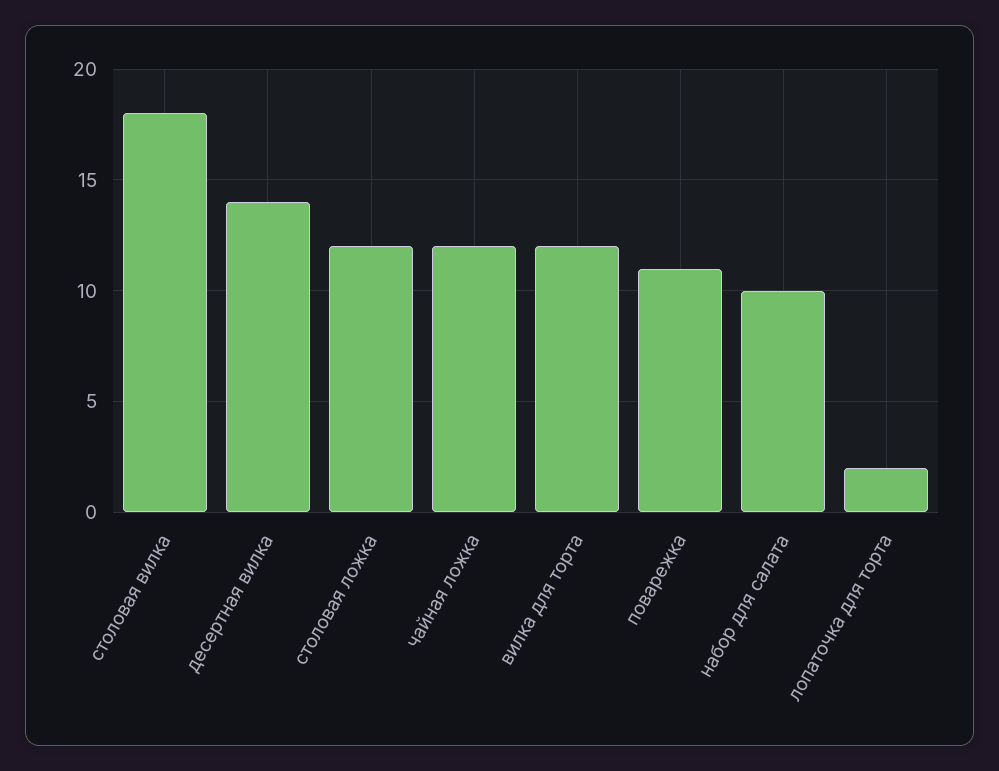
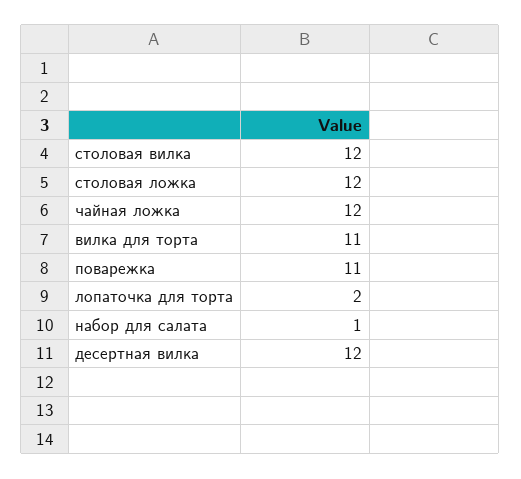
столовая вилка: 18 -> 12
десертная вилка: 14 -> 12
вилка для торта: 12 -> 11
набор для салата: 10 -> 1

